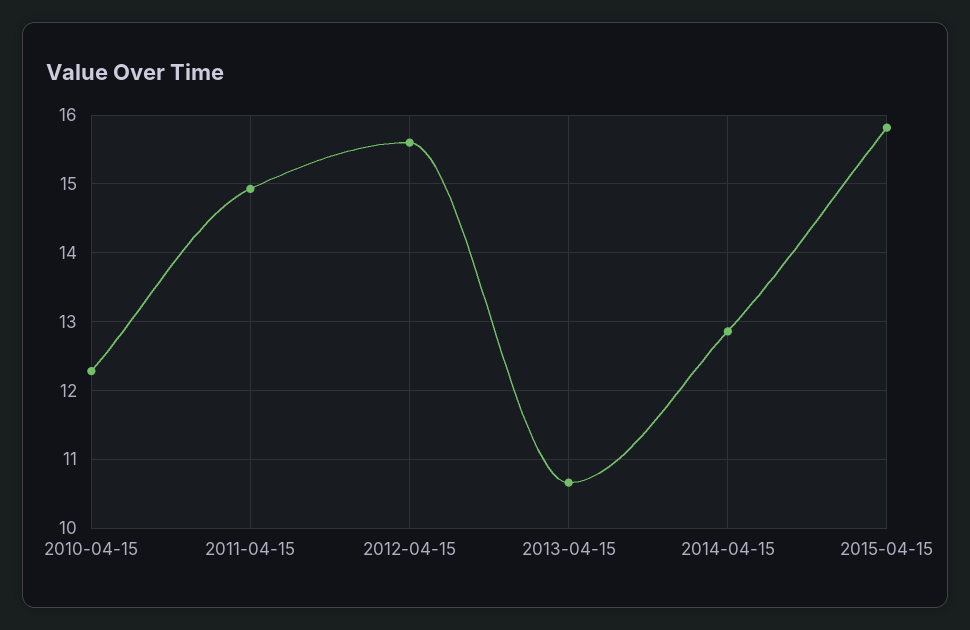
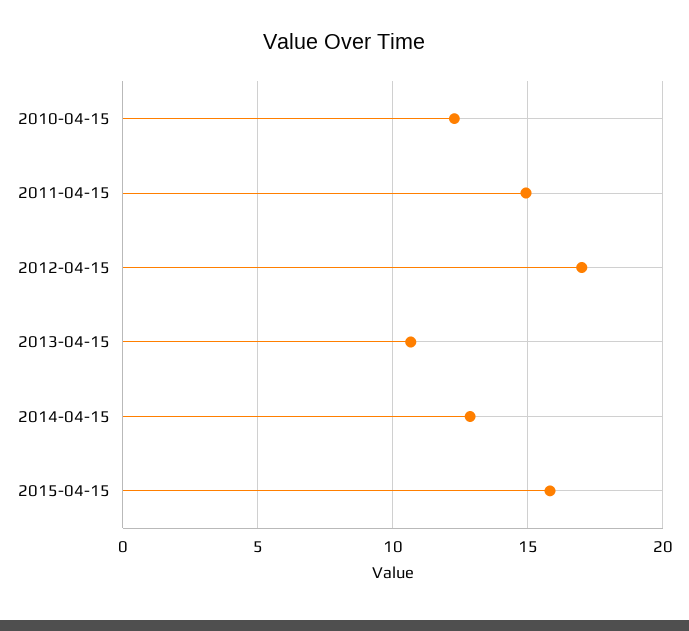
2012-04-15: 15.6 -> 17

